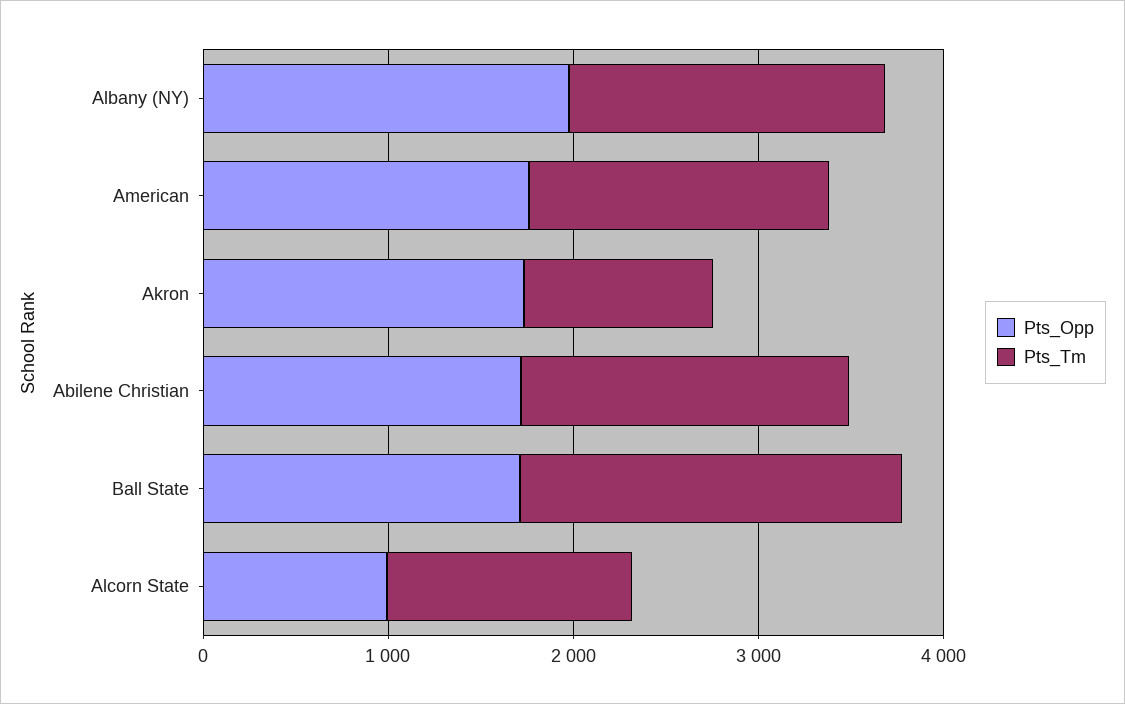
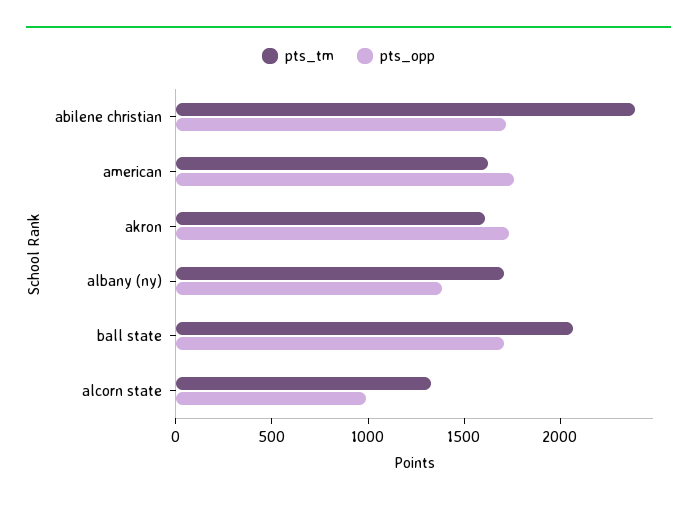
Pts_Opp, Albany (NY): 2000 -> 1400
Pts_Tm, Akron: 1000 -> 1600
Pts_Tm, Abilene Christian: 1800 -> 2400

